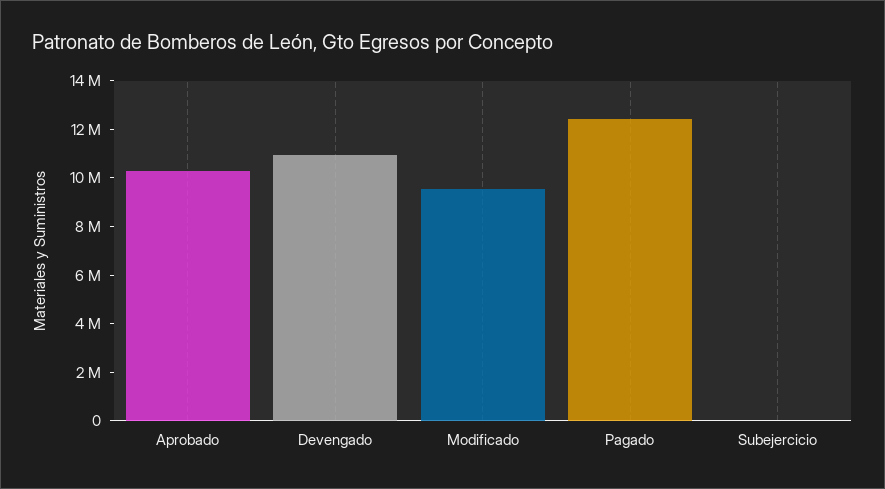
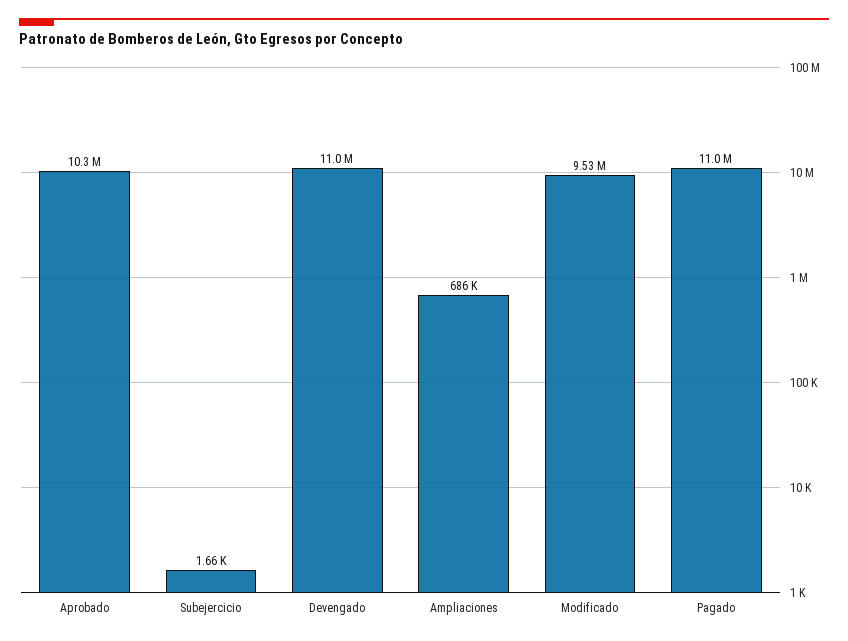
Pagado: 12500000 -> 11000000
Ampliaciones: none -> 686000

